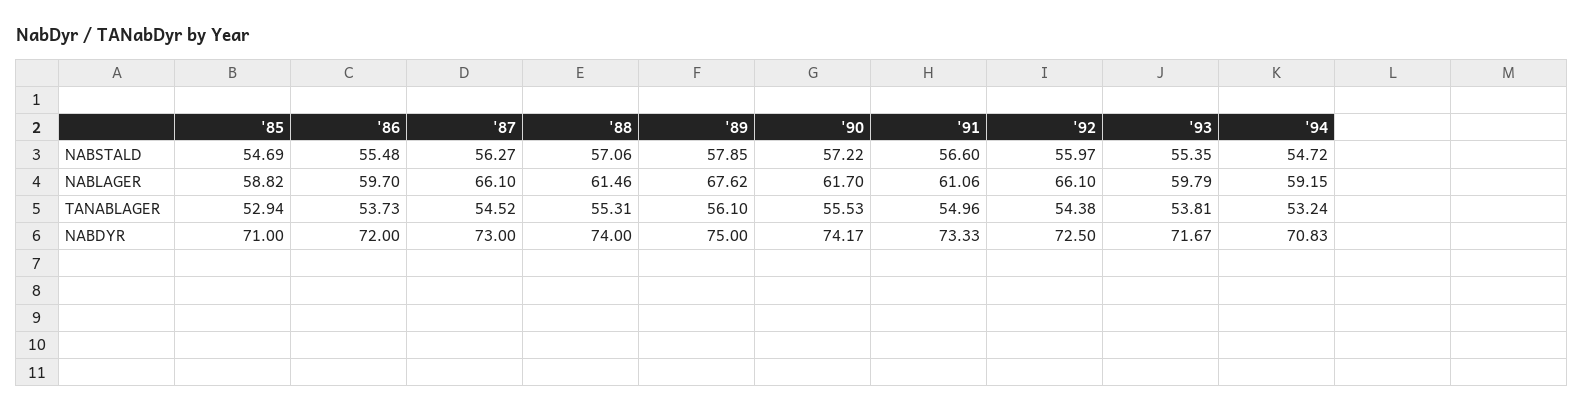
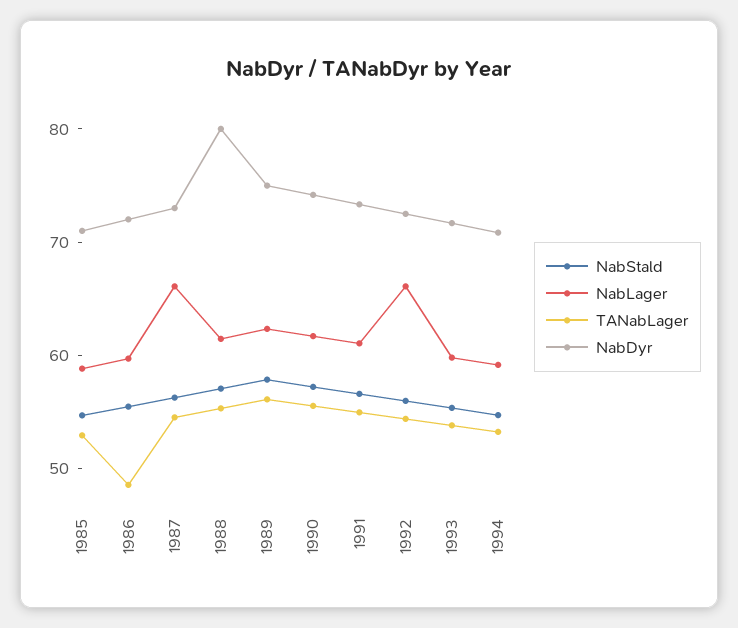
NABLAGER, '89: 67.62 -> 62
TANABLAGER, '86: 53.73 -> 48
NABDYR, '88: 74 -> 80

